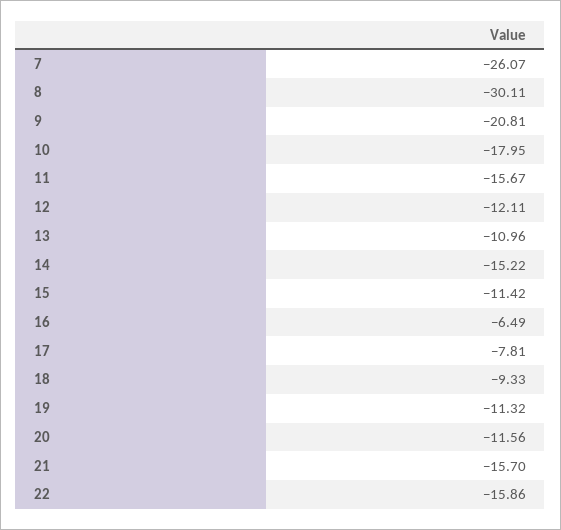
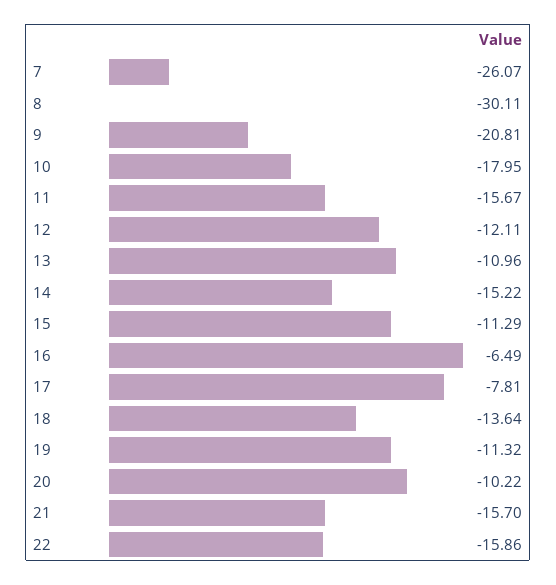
15: -11.42 -> -11.29
18: -9.33 -> -13.64
20: -11.56 -> -10.22

